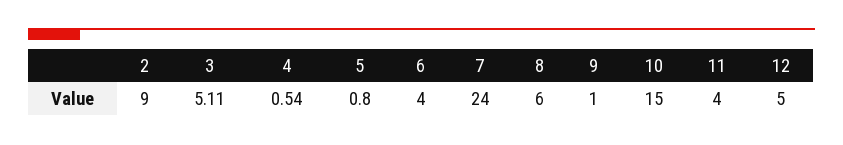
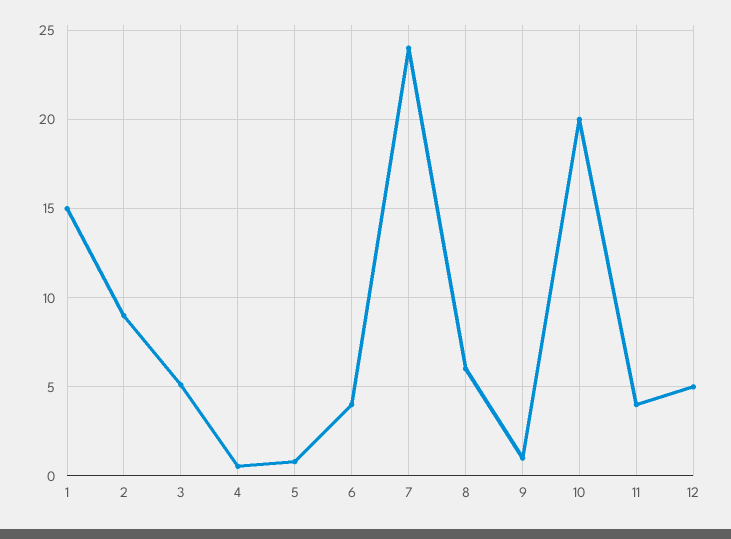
10: 15 -> 20
1: none -> 15

